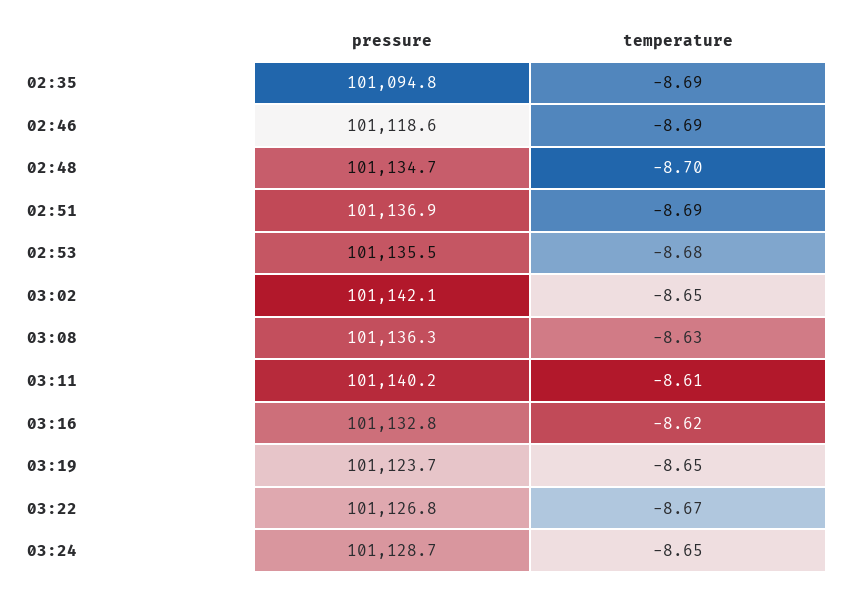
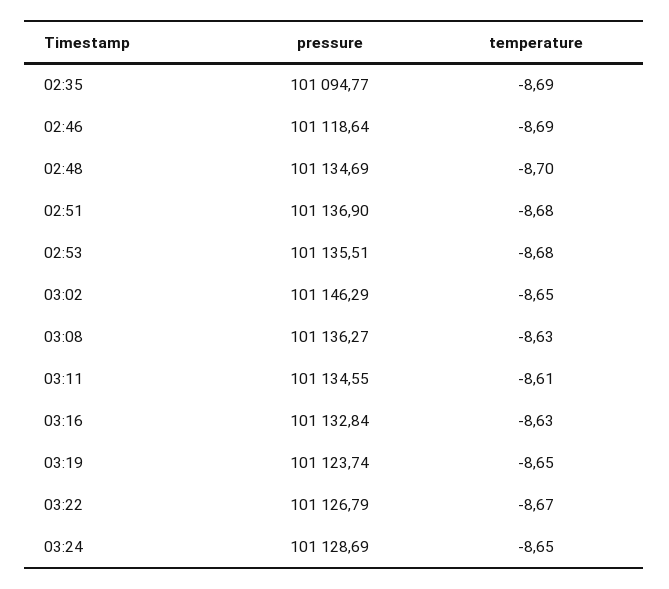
temperature, 02:51: -8.69 -> -8.68
pressure, 03:02: 101142.1 -> 101146.29
pressure, 03:11: 101140.2 -> 101134.55
temperature, 03:16: -8.62 -> -8.63

